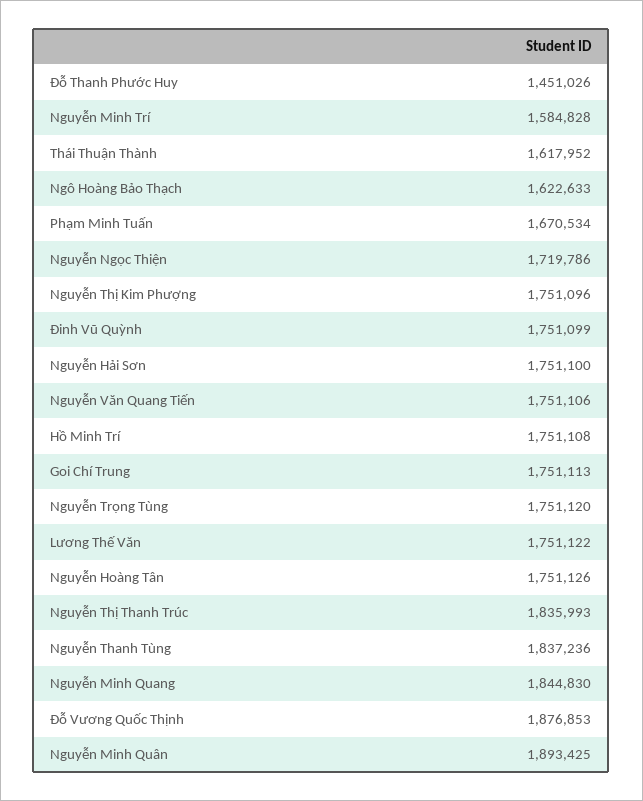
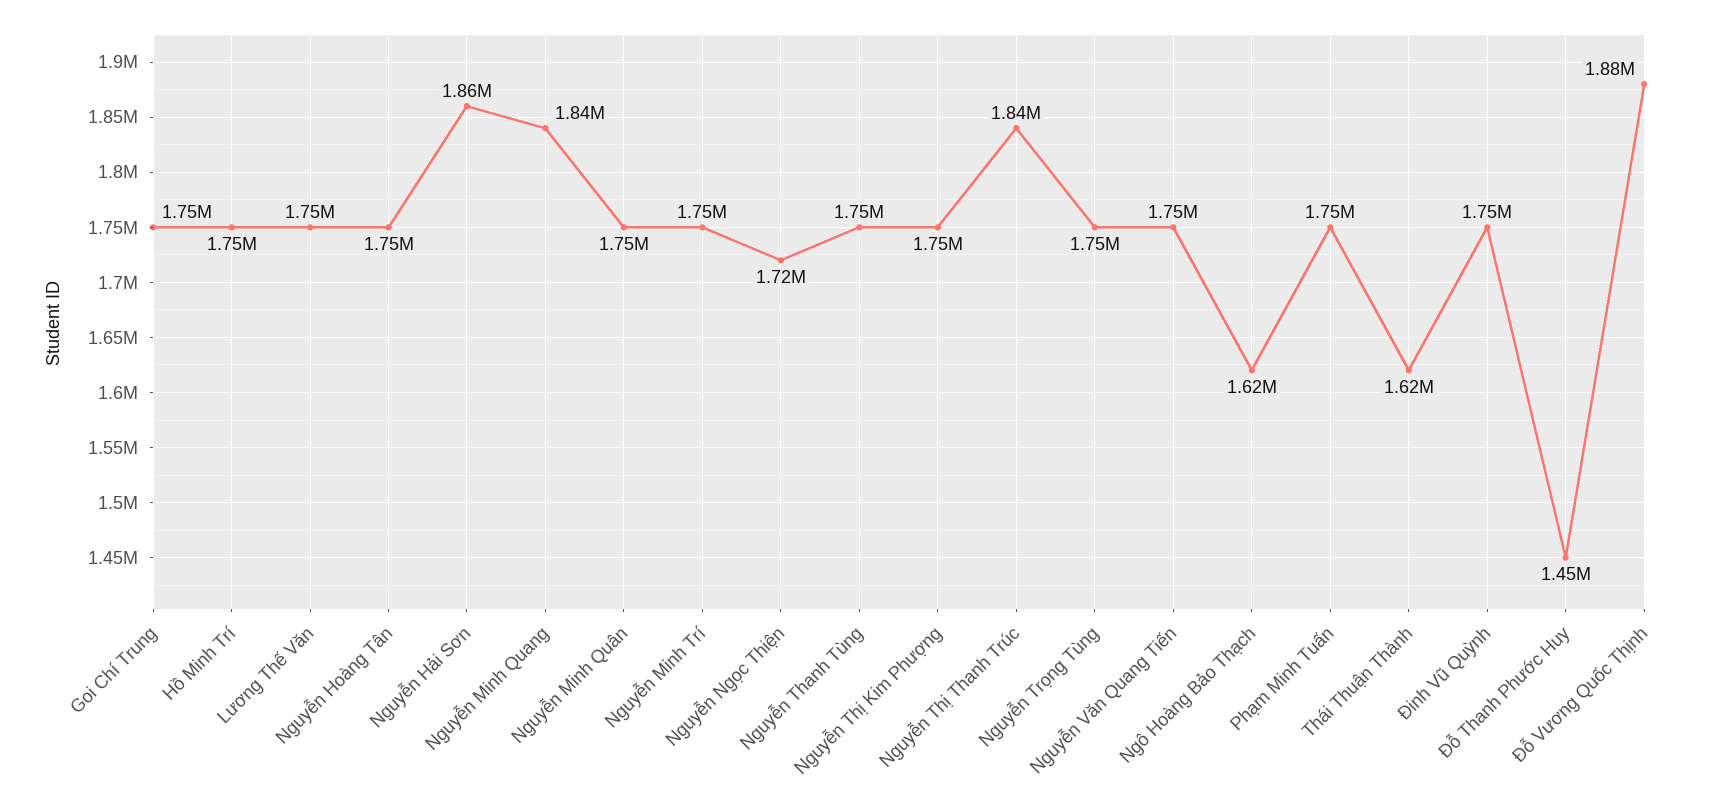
Nguyễn Minh Trí: 1584828 -> 1750000
Phạm Minh Tuấn: 1670534 -> 1750000
Nguyễn Hải Sơn: 1751100 -> 1860000
Nguyễn Thanh Tùng: 1837236 -> 1750000
Nguyễn Minh Quân: 1893425 -> 1750000

